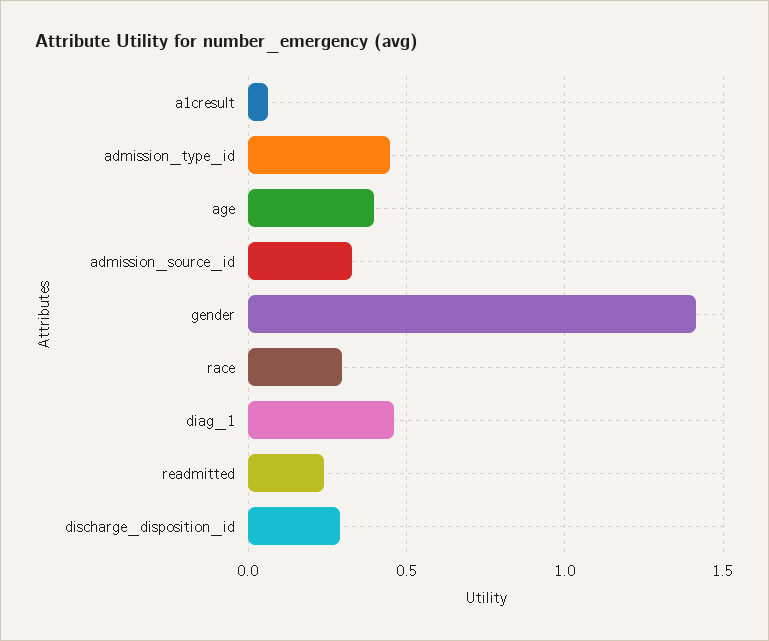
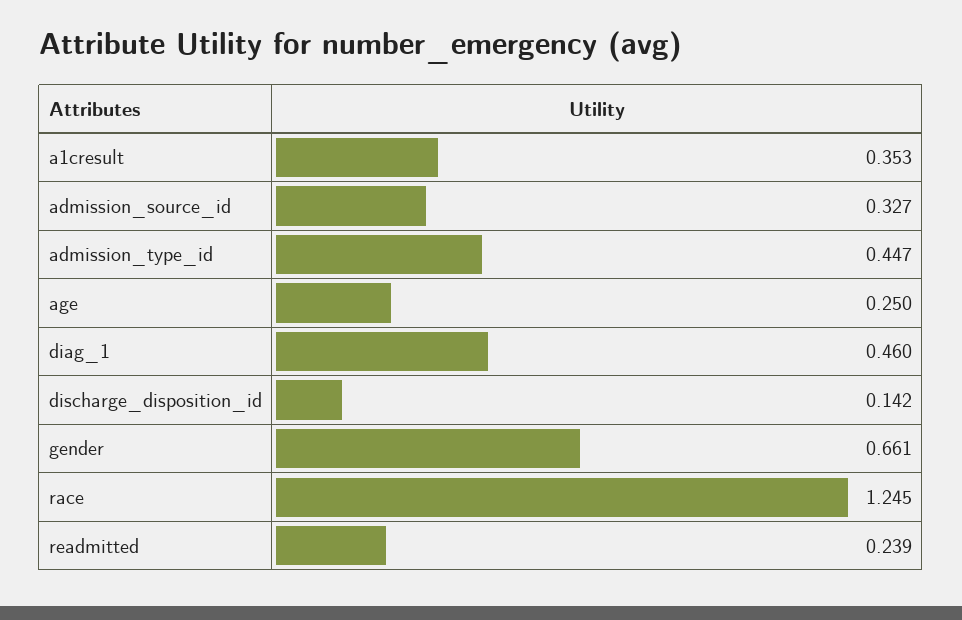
a1cresult: 0.05 -> 0.353
age: 0.4 -> 0.25
gender: 1.4 -> 0.661
race: 0.3 -> 1.245
discharge_disposition_id: 0.3 -> 0.142

